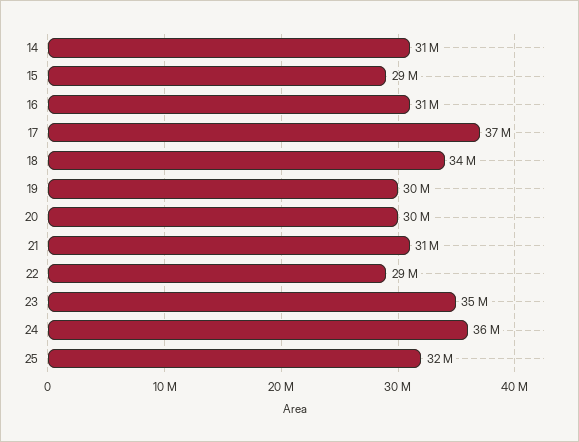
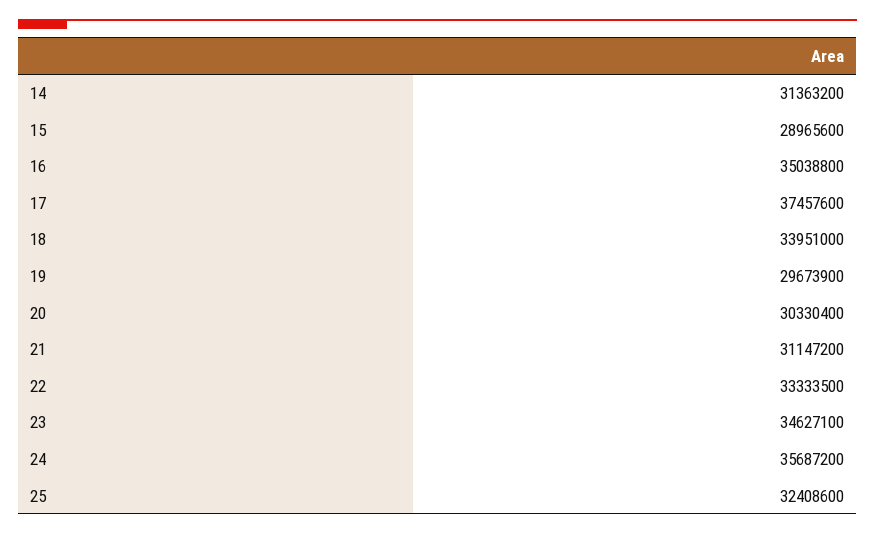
16: 31000000 -> 35038800
22: 29000000 -> 33333500

